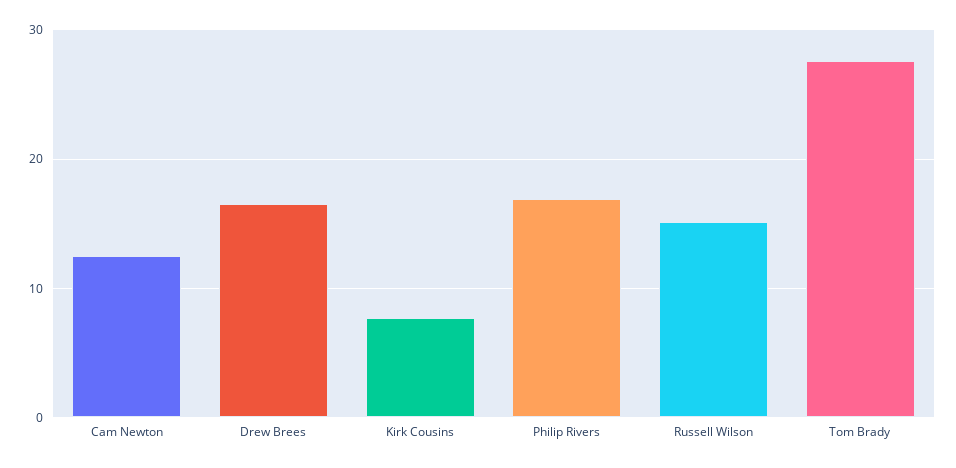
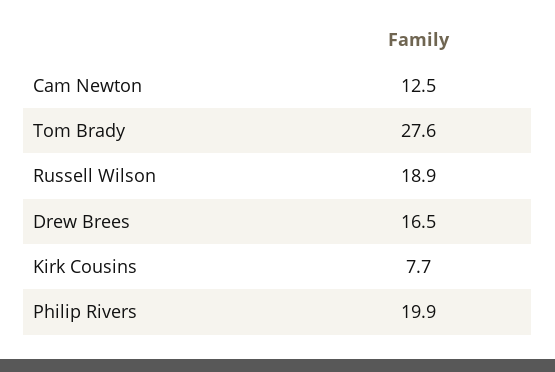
Philip Rivers: 17 -> 19.9
Russell Wilson: 15 -> 18.9

